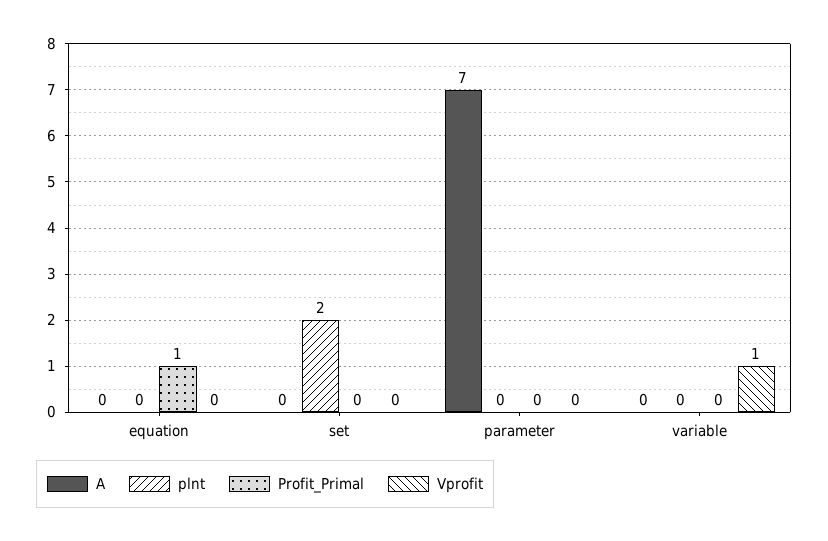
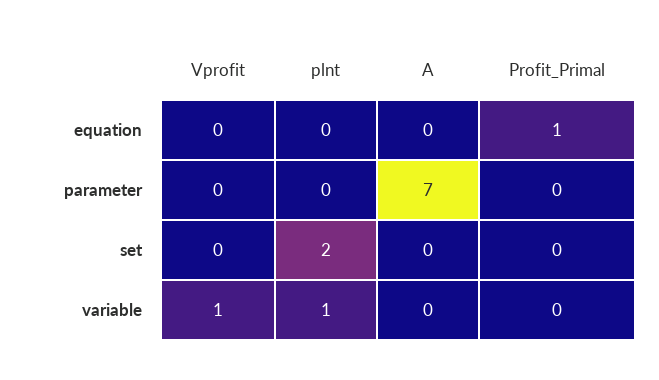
plnt, variable: 0 -> 1

